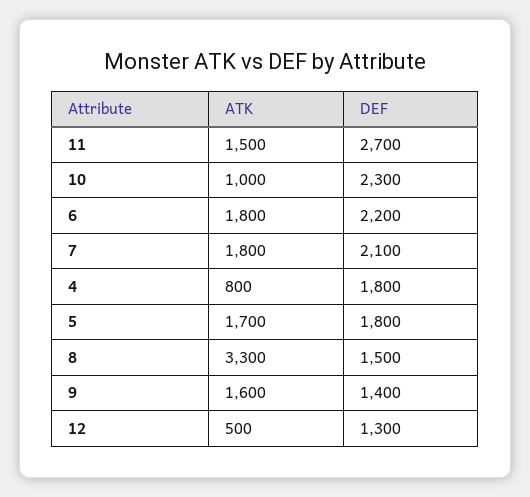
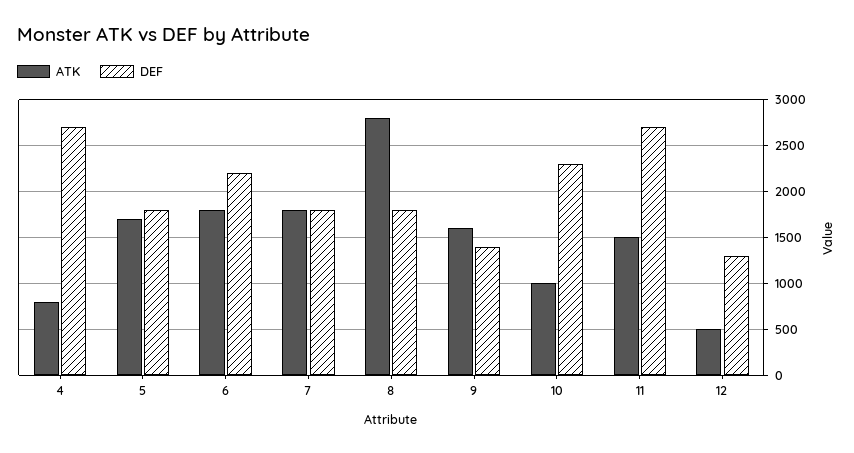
DEF, 7: 2100 -> 1800
DEF, 4: 1800 -> 2700
ATK, 8: 3300 -> 2800
DEF, 8: 1500 -> 1800

